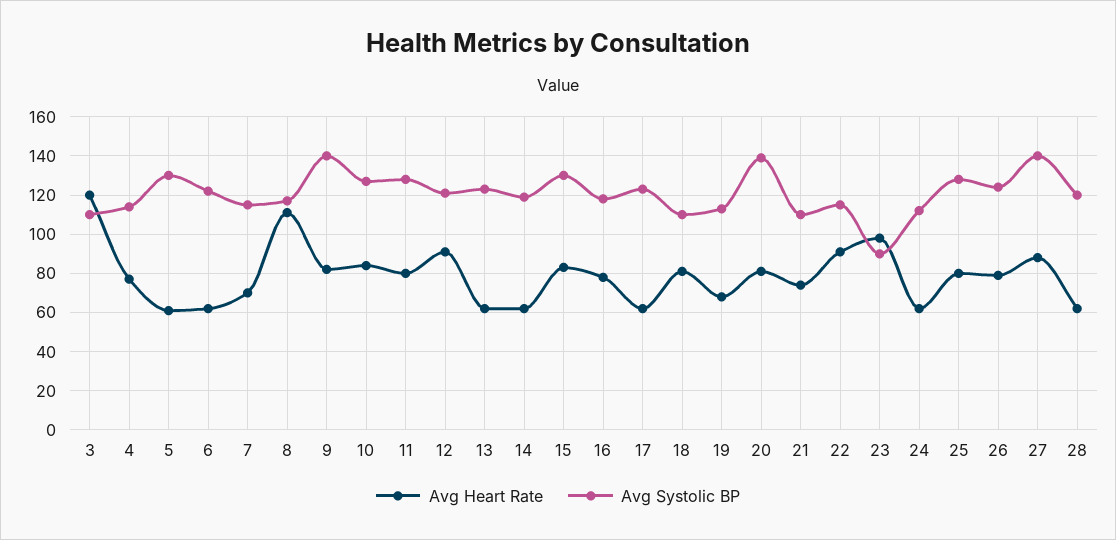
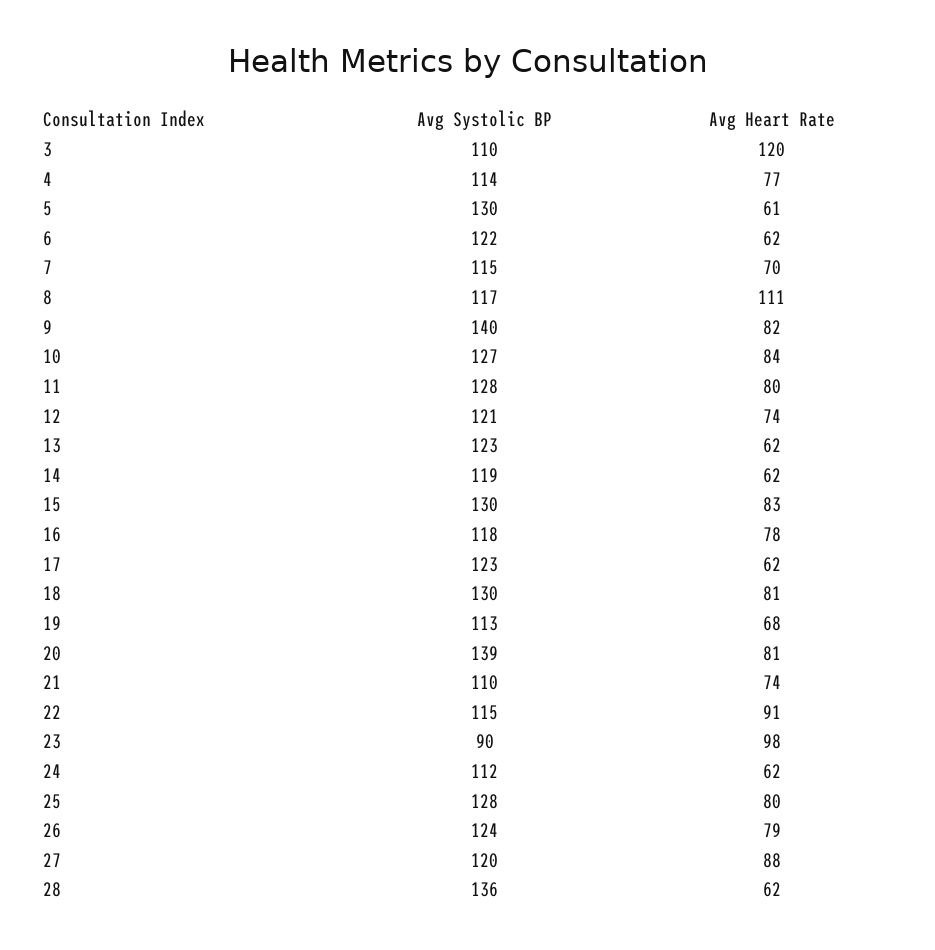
Avg Heart Rate, 12: 90 -> 74
Avg Systolic BP, 18: 110 -> 130
Avg Systolic BP, 27: 140 -> 120
Avg Systolic BP, 28: 120 -> 136

